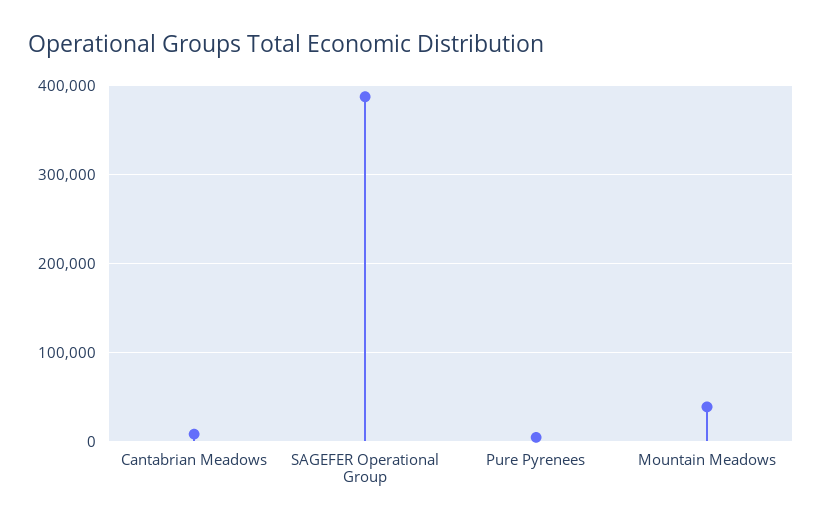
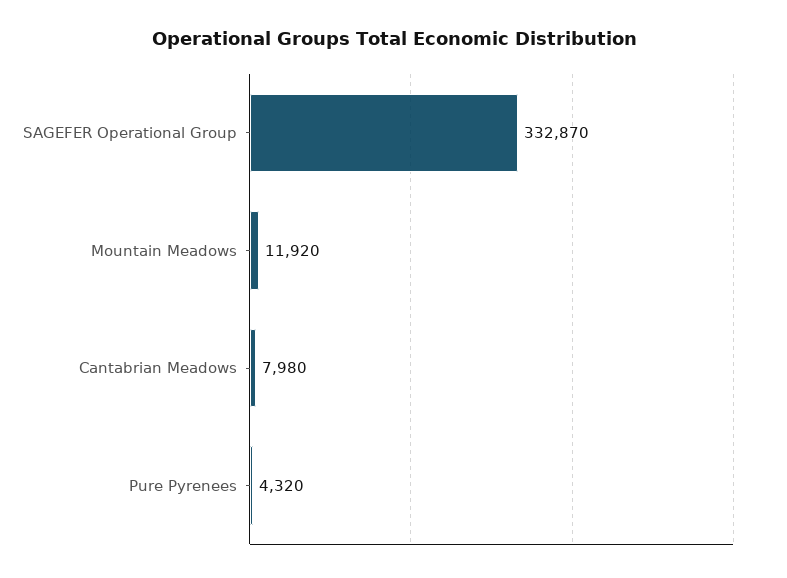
SAGEFER Operational Group: 390000 -> 332870
Mountain Meadows: 40000 -> 11920

